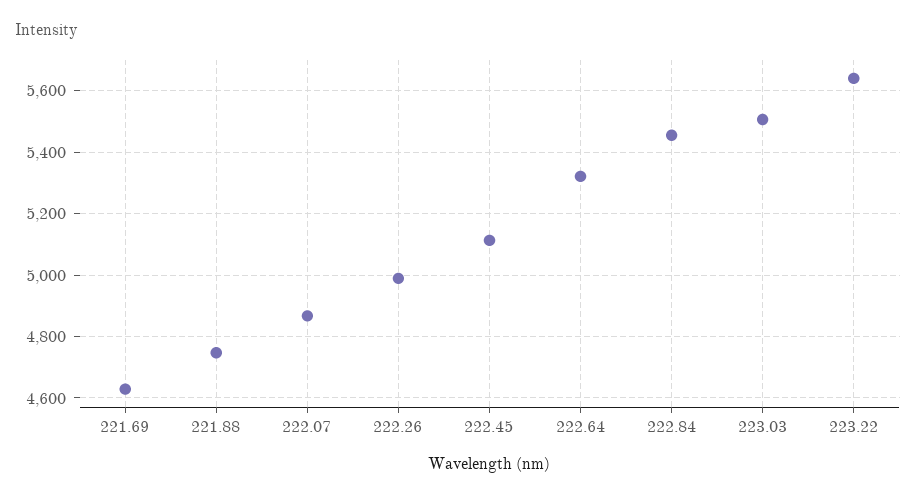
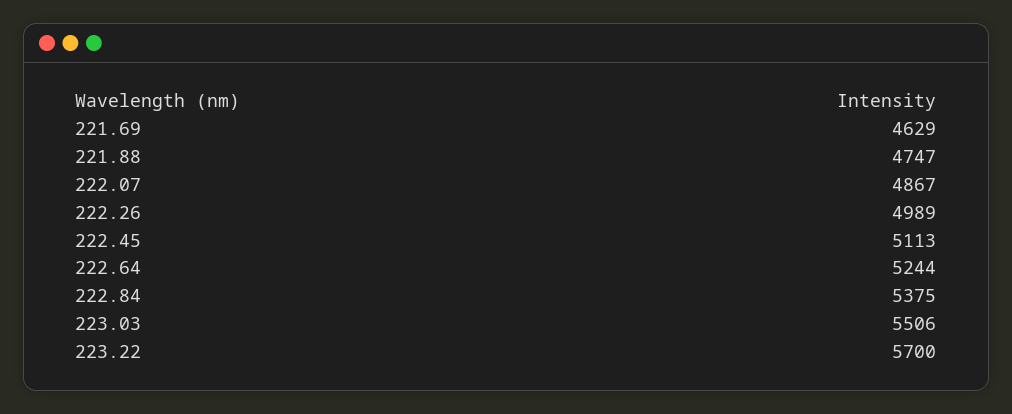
222.64: 5320 -> 5244
222.84: 5460 -> 5375
223.22: 5640 -> 5700

